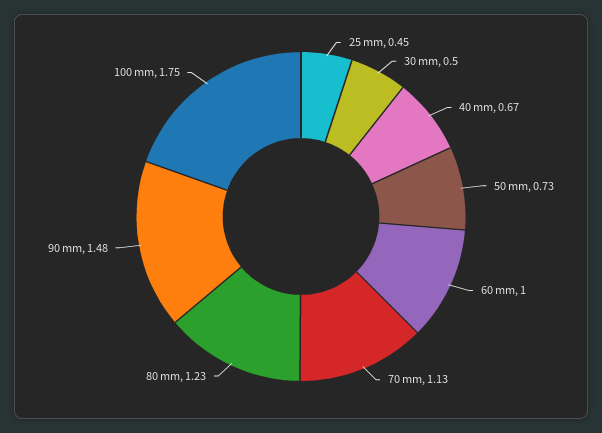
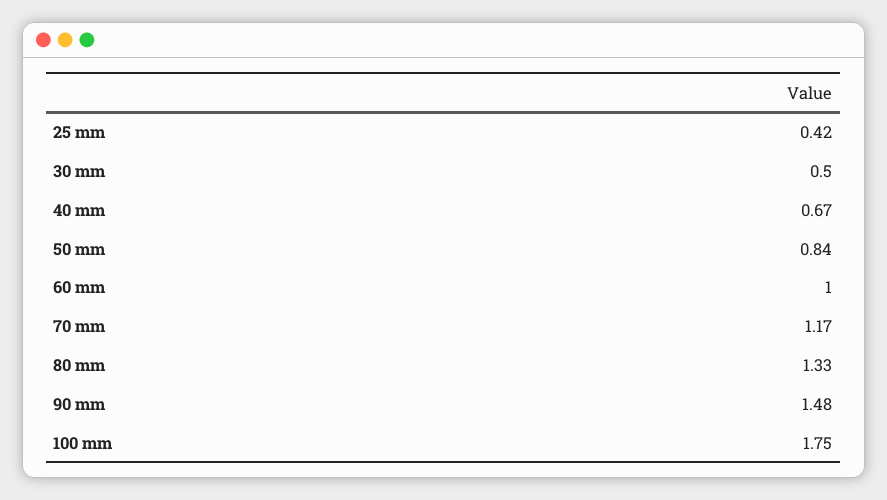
25 mm: 0.45 -> 0.42
50 mm: 0.73 -> 0.84
70 mm: 1.13 -> 1.17
80 mm: 1.23 -> 1.33

